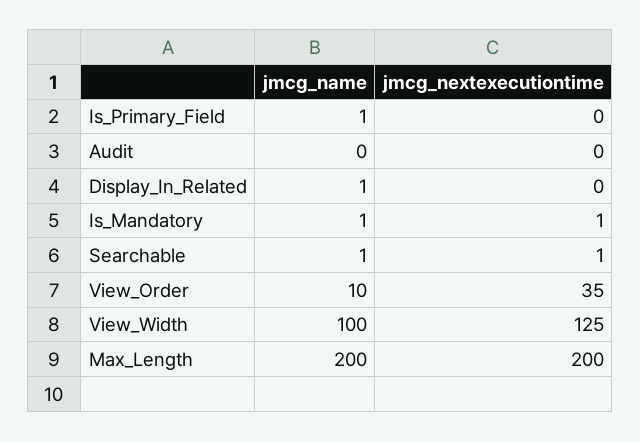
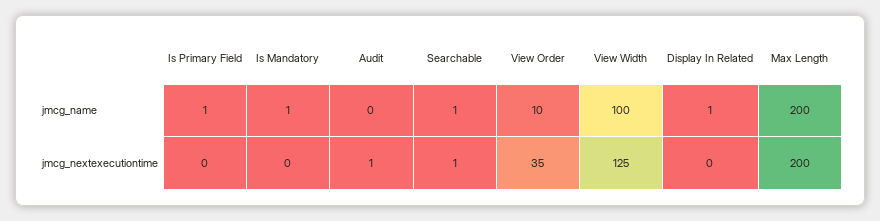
jmcg_nextexecutiontime, Audit: 0 -> 1
jmcg_nextexecutiontime, Is_Mandatory: 1 -> 0

